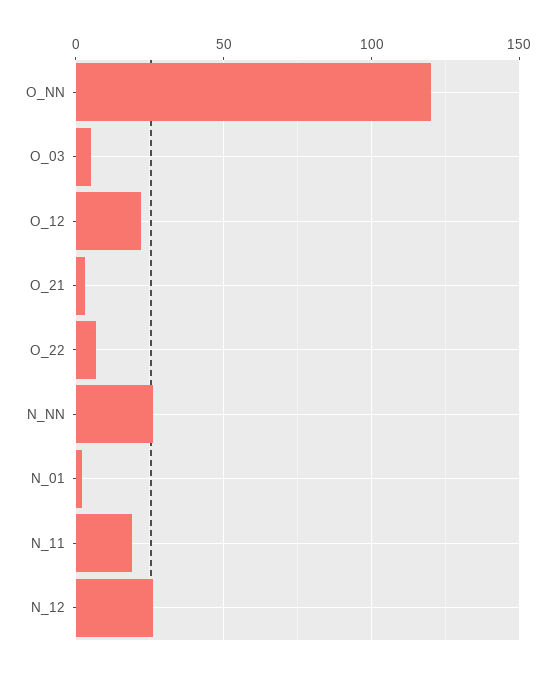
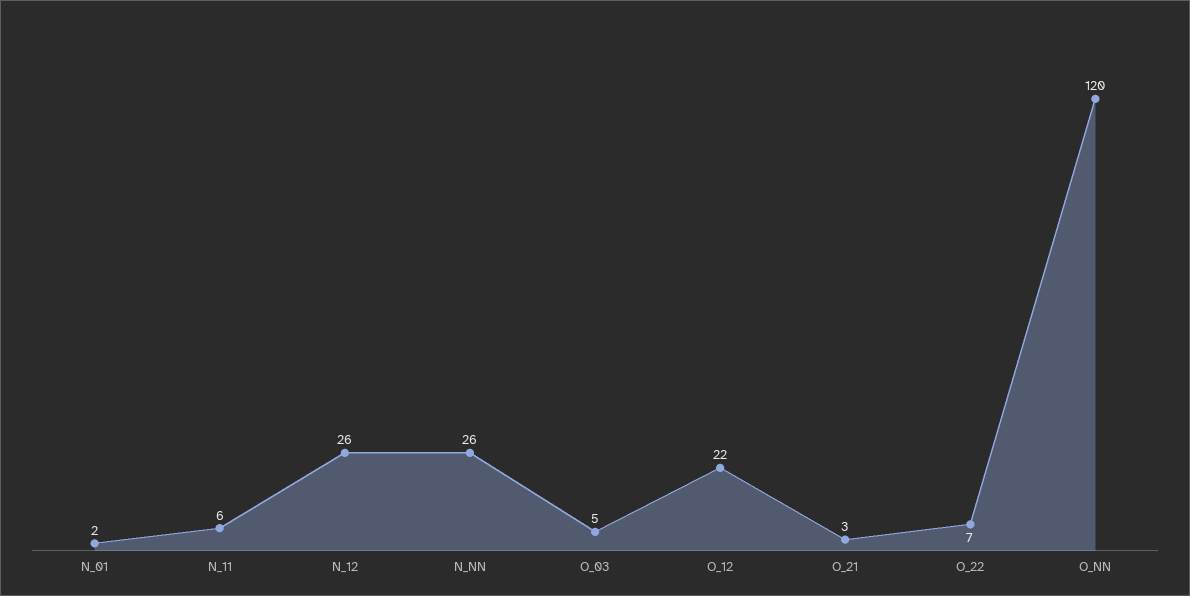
N_11: 20 -> 6

